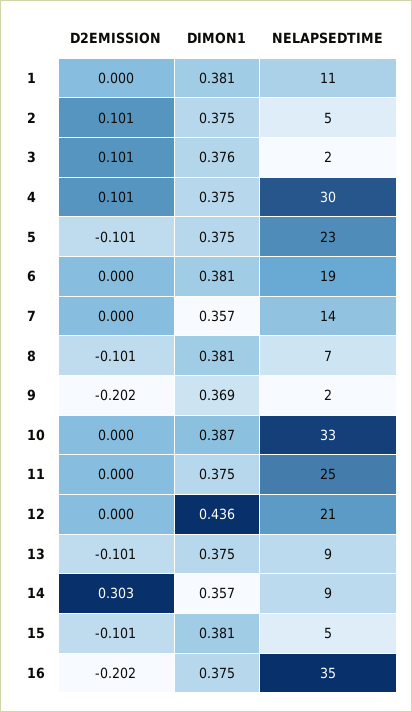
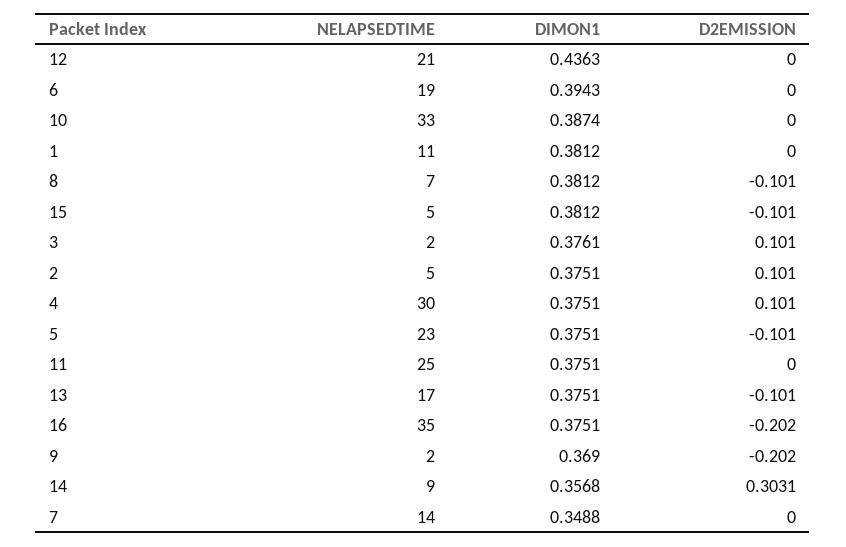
DIMON1, 6: 0.381 -> 0.3943
DIMON1, 7: 0.357 -> 0.3488
NELAPSEDTIME, 13: 9 -> 17

